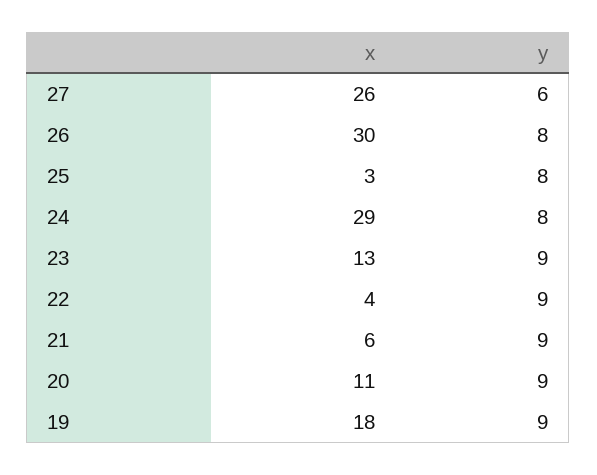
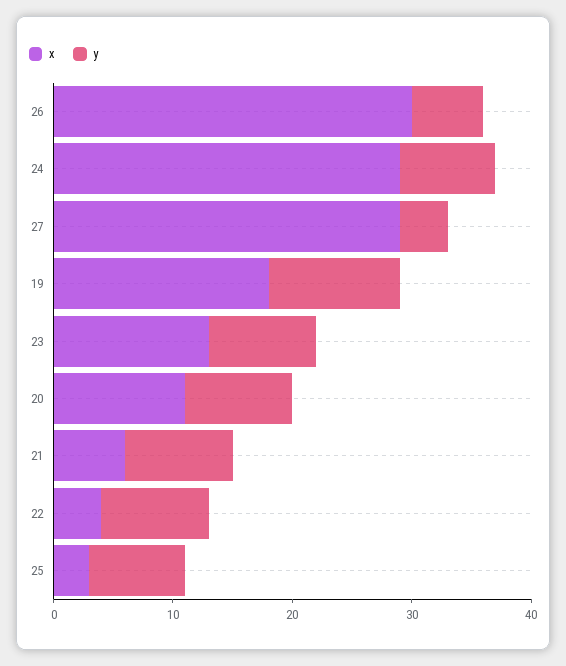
x, 27: 26 -> 29
y, 27: 6 -> 4
y, 26: 8 -> 6
y, 19: 9 -> 11

